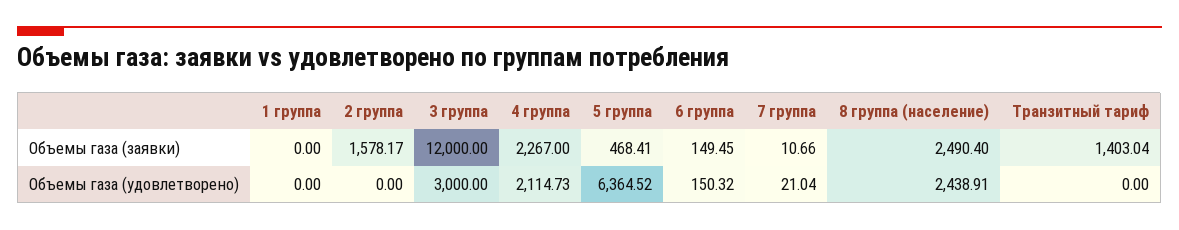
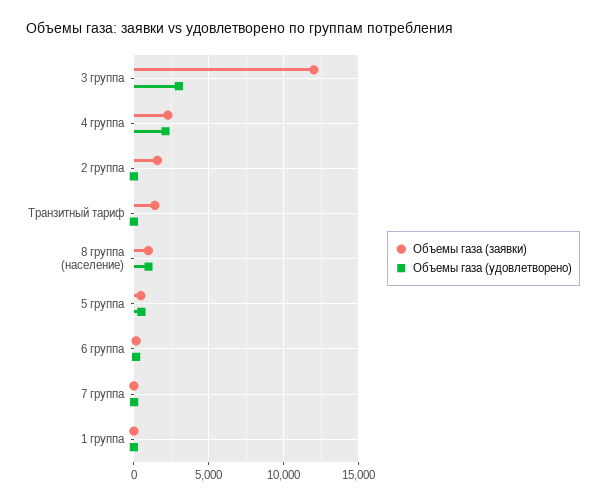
Объемы газа (заявки), 8 группа (население): 2490.4 -> 1000
Объемы газа (удовлетворено), 5 группа: 6364.52 -> 500
Объемы газа (удовлетворено), 8 группа (население): 2438.91 -> 1000

